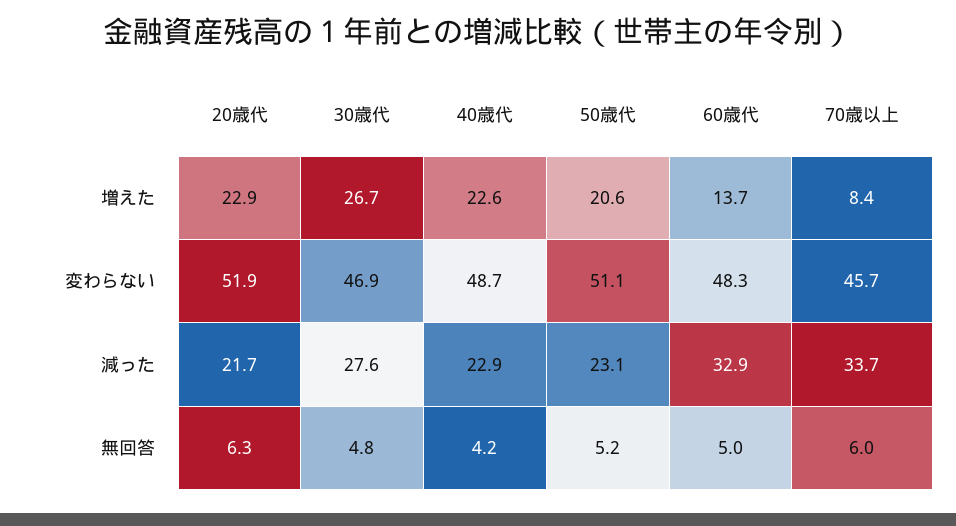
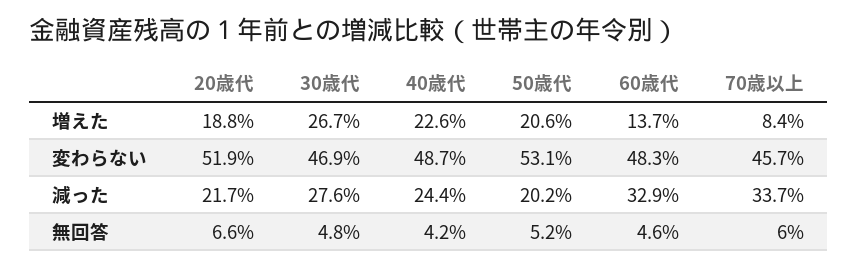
20歳代, 増えた: 22.9 -> 18.8
50歳代, 変わらない: 51.1 -> 53.1
40歳代, 減った: 22.9 -> 24.4
50歳代, 減った: 23.1 -> 20.2
20歳代, 無回答: 6.3 -> 6.6
60歳代, 無回答: 5 -> 4.6

